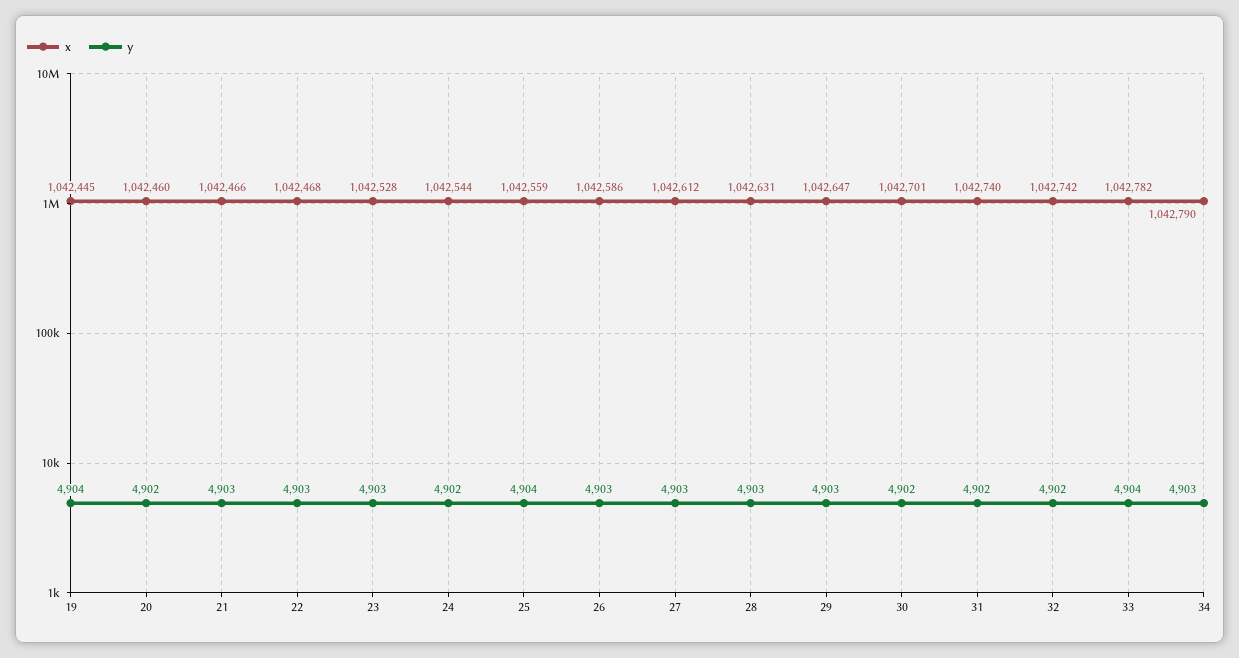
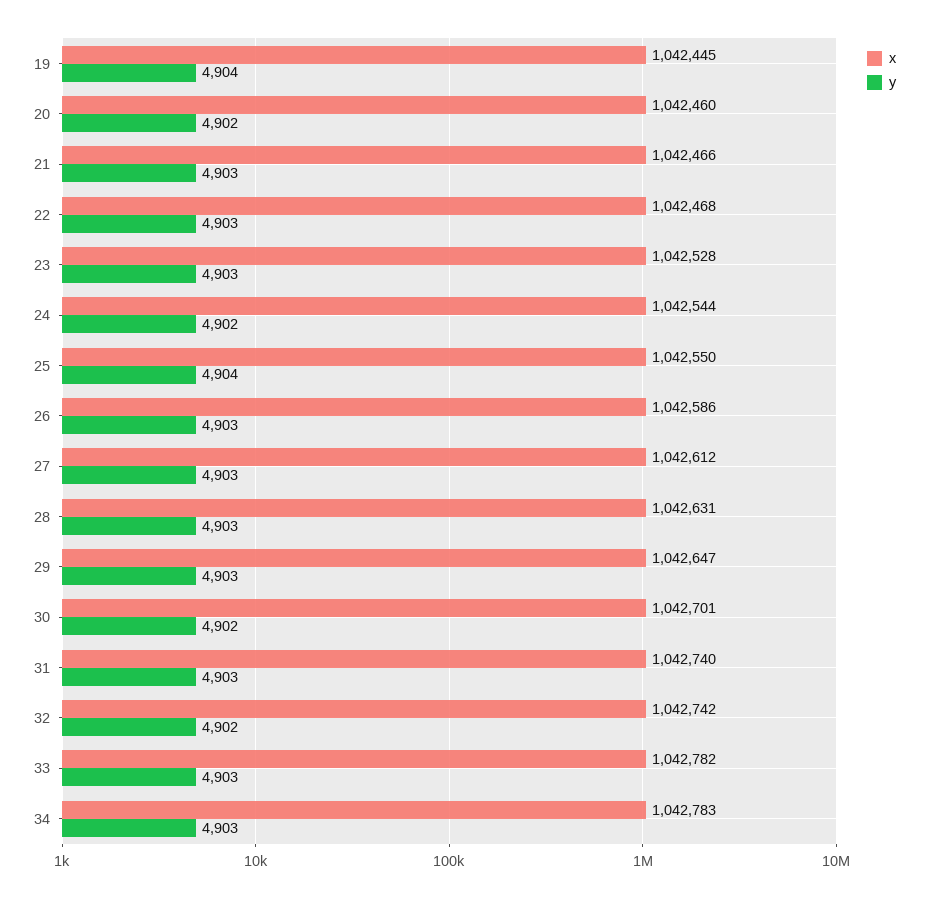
x, 25: 1042559 -> 1042550
y, 31: 4902 -> 4903
y, 33: 4904 -> 4903
x, 34: 1042790 -> 1042783

